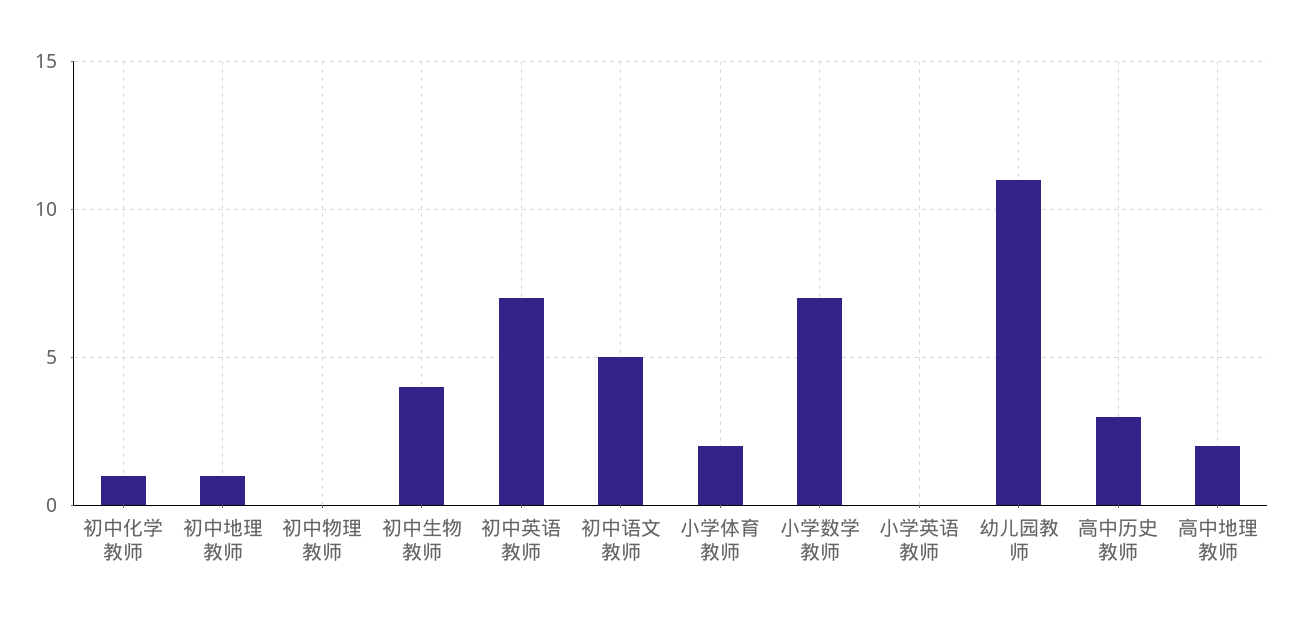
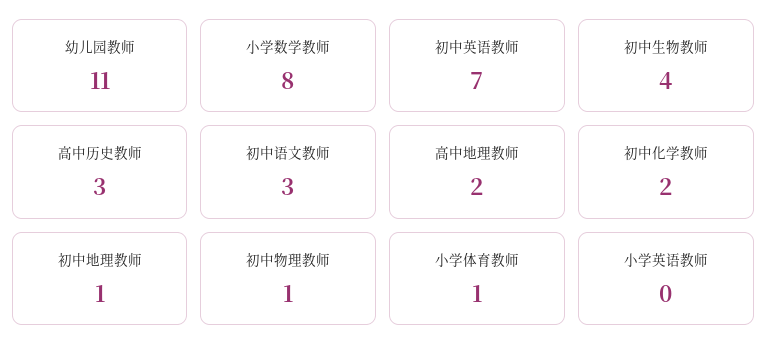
初中化学教师: 1 -> 2
初中物理教师: 0 -> 1
初中语文教师: 5 -> 3
小学体育教师: 2 -> 1
小学数学教师: 7 -> 8

